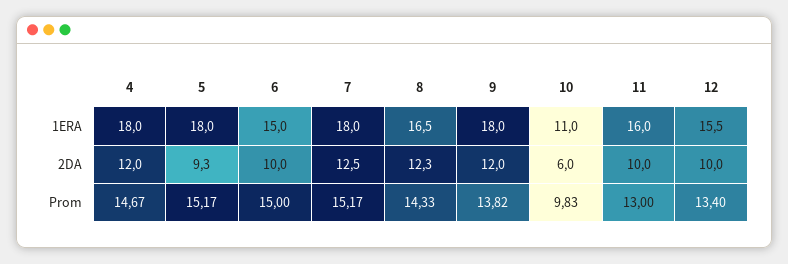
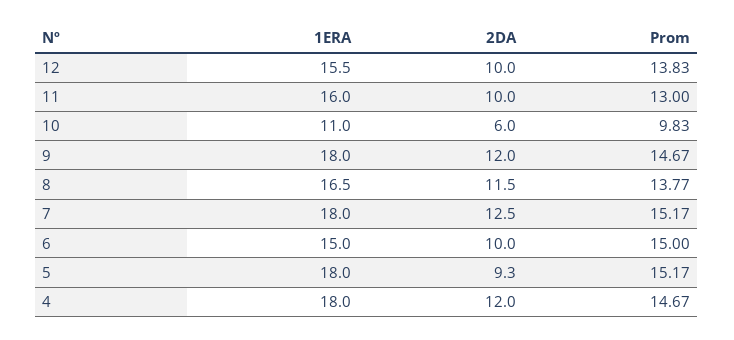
8, 2DA: 12.3 -> 11.5
8, Prom: 14.33 -> 13.77
9, Prom: 13.82 -> 14.67
12, Prom: 13.4 -> 13.83

